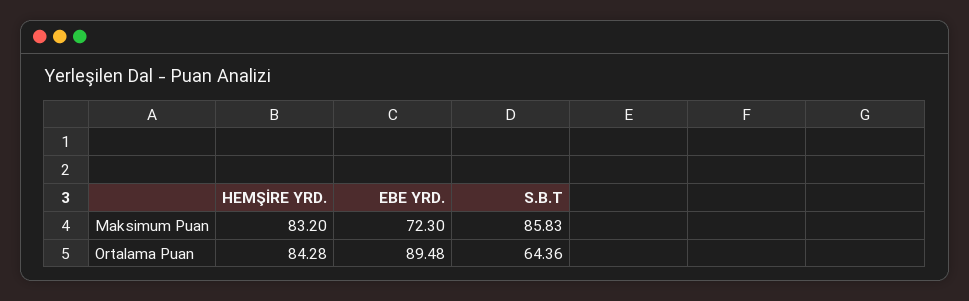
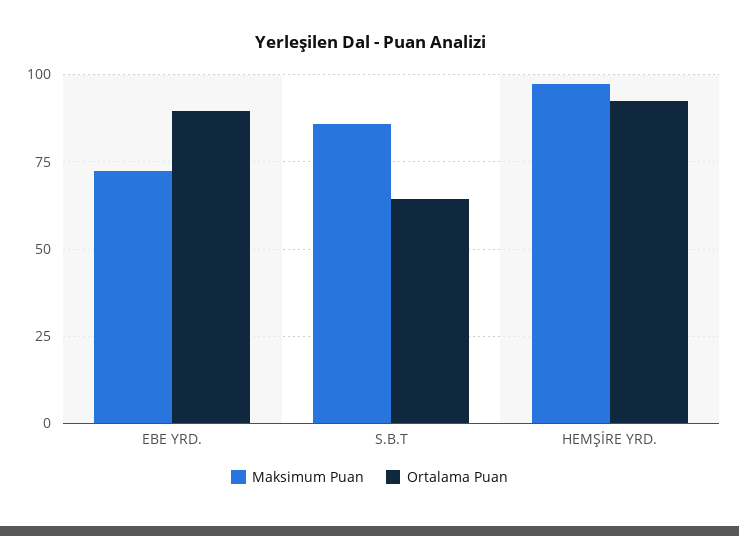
Maksimum Puan, HEMŞİRE YRD.: 83.2 -> 97.5
Ortalama Puan, HEMŞİRE YRD.: 84.28 -> 92.5

